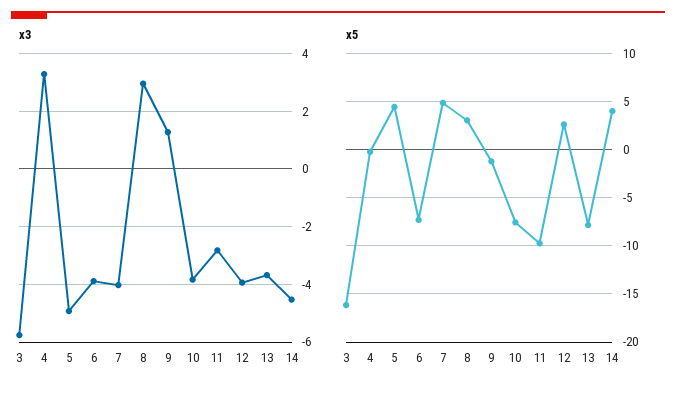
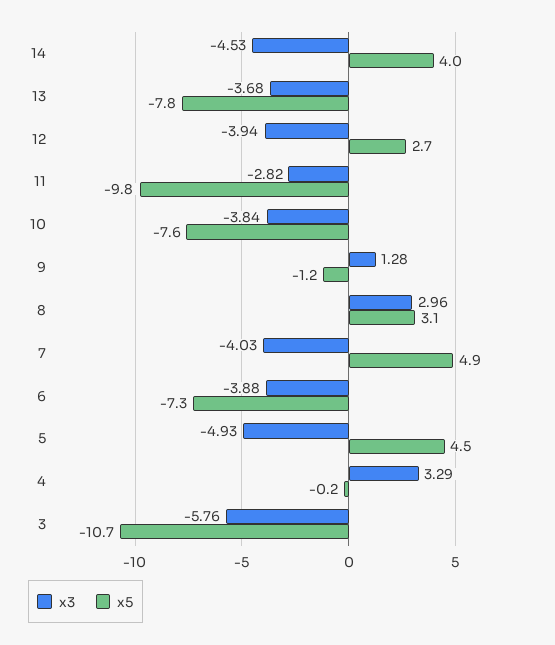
x5, 3: -16 -> -10.7

